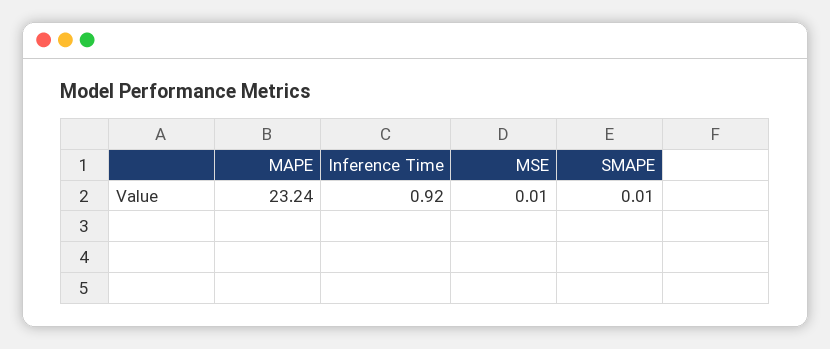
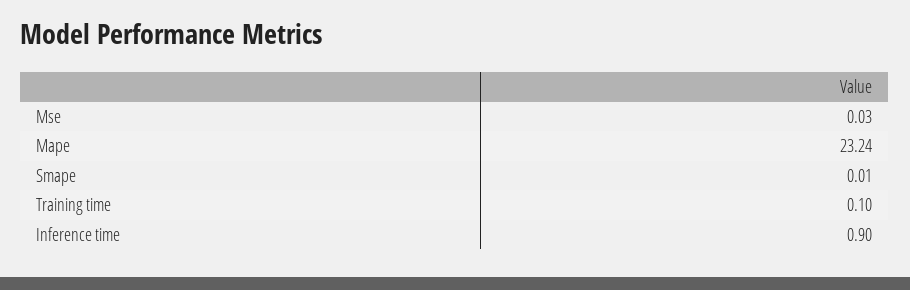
Inference Time: 0.92 -> 0.9
MSE: 0.01 -> 0.03
Training time: none -> 0.1

